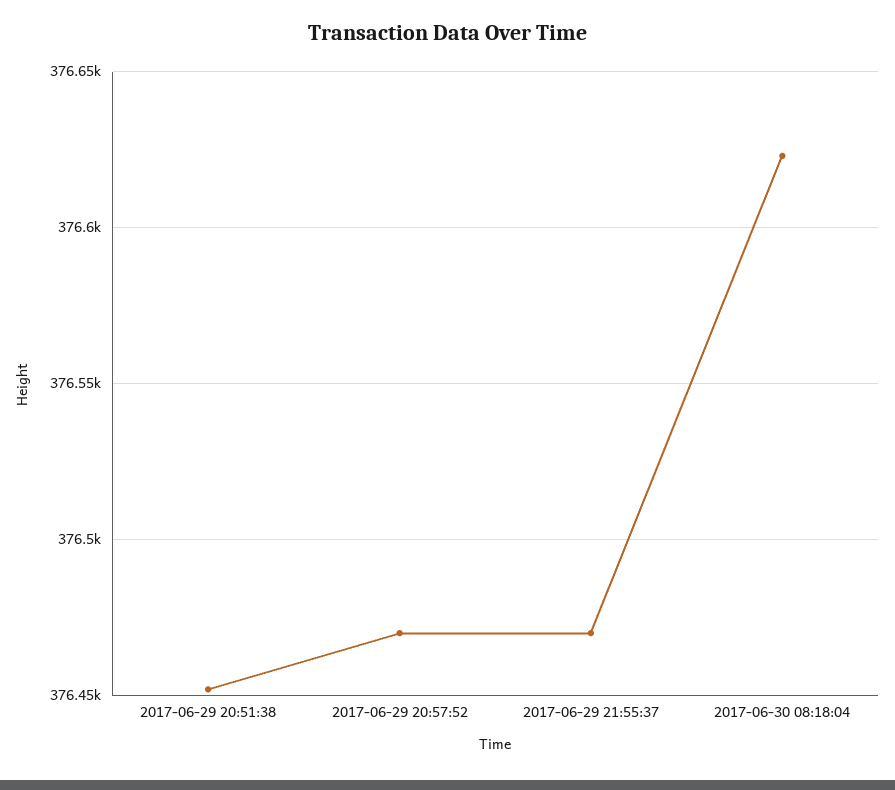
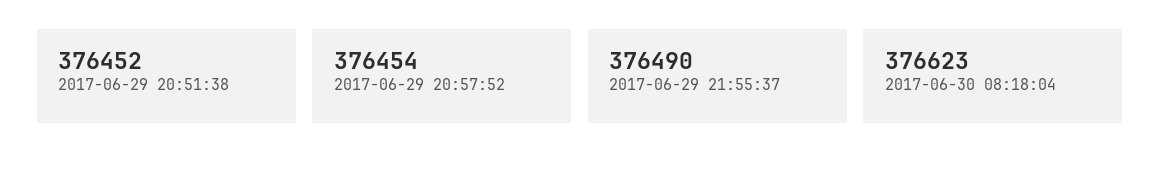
2017-06-29 20:57:52: 376470 -> 376454
2017-06-29 21:55:37: 376470 -> 376490

